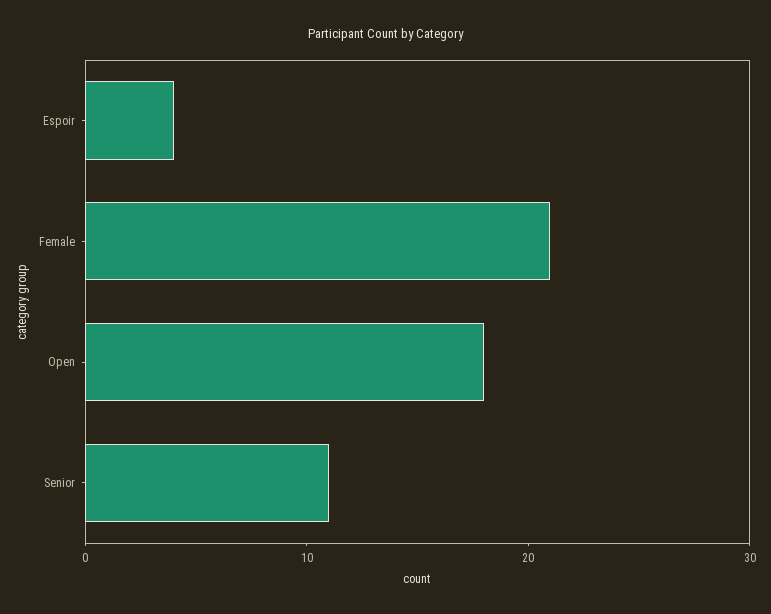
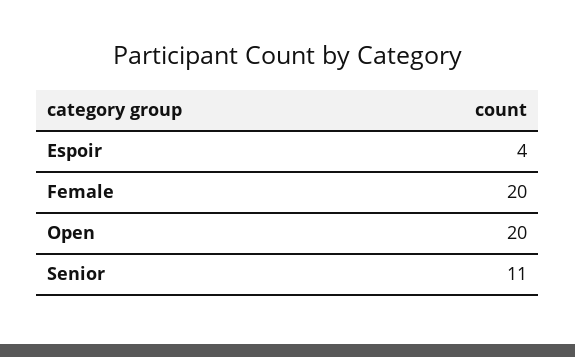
Female: 21 -> 20
Open: 18 -> 20

